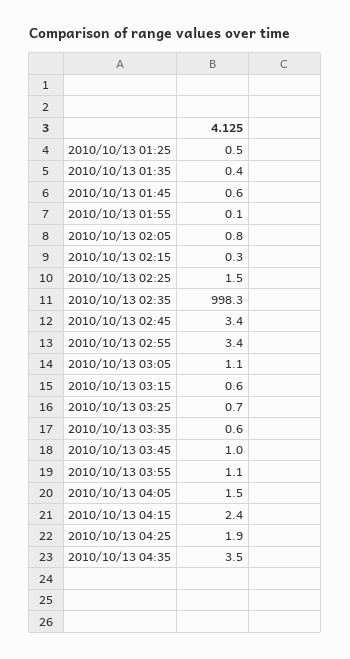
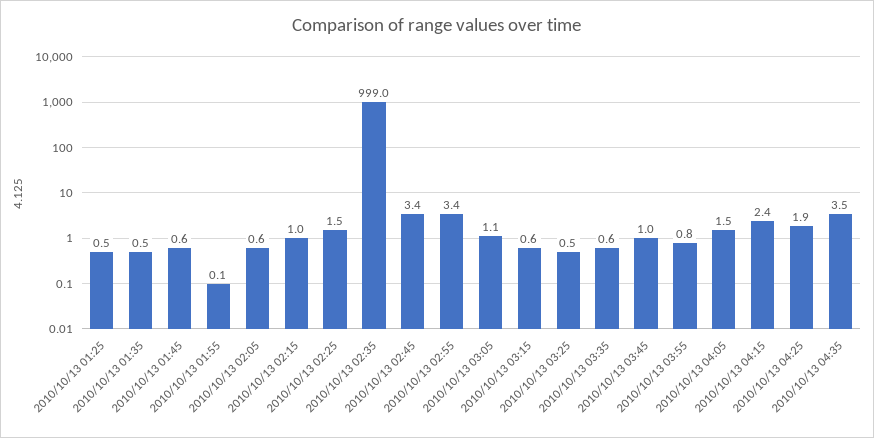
2010/10/13 01:35: 0.4 -> 0.5
2010/10/13 02:05: 0.8 -> 0.6
2010/10/13 02:15: 0.3 -> 1
2010/10/13 02:35: 998.3 -> 999
2010/10/13 03:25: 0.7 -> 0.5
2010/10/13 03:55: 1.1 -> 0.8

